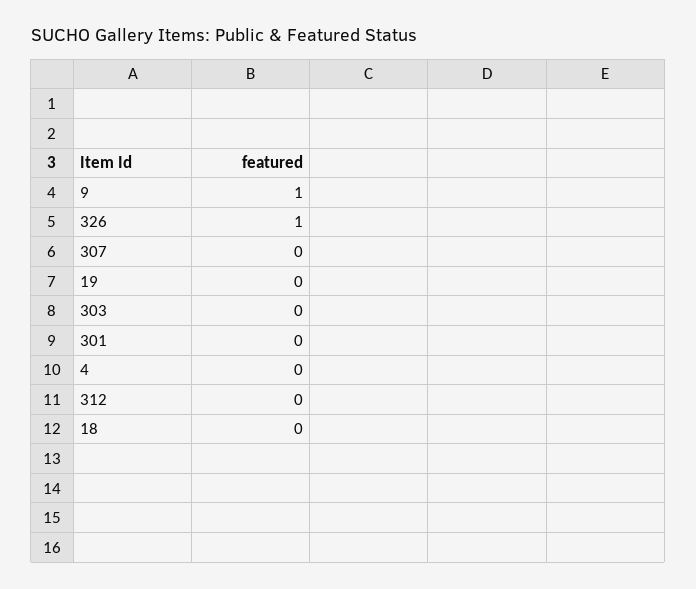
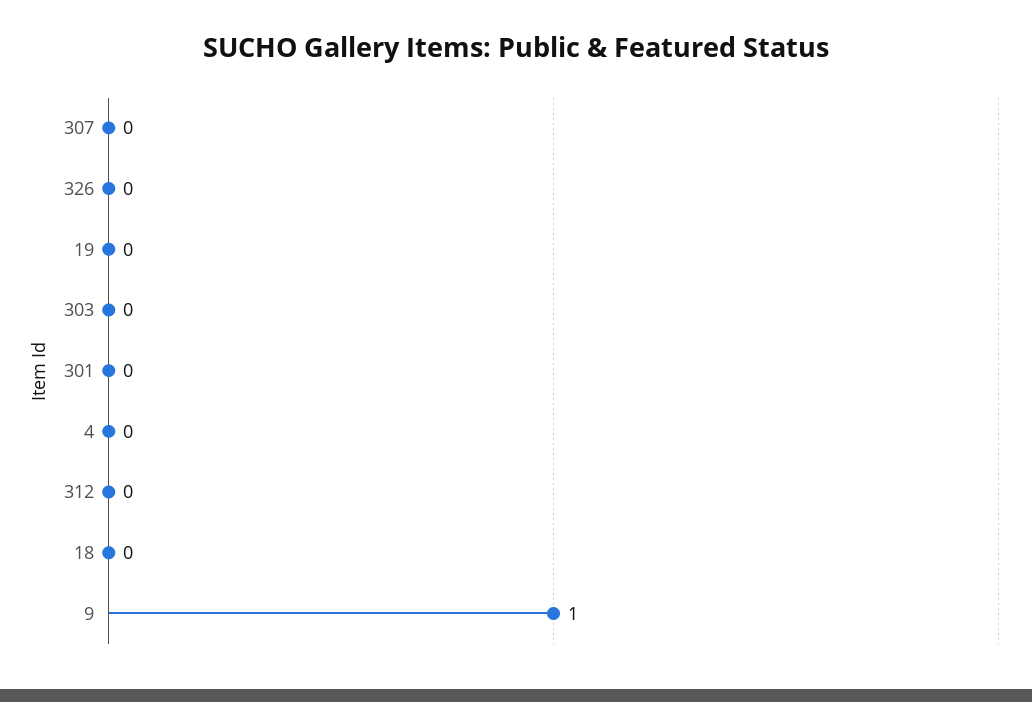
326: 1 -> 0

